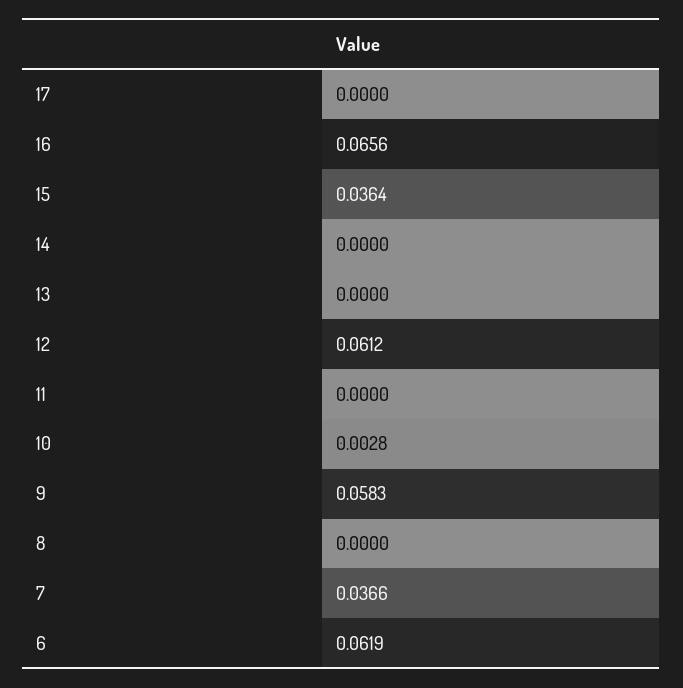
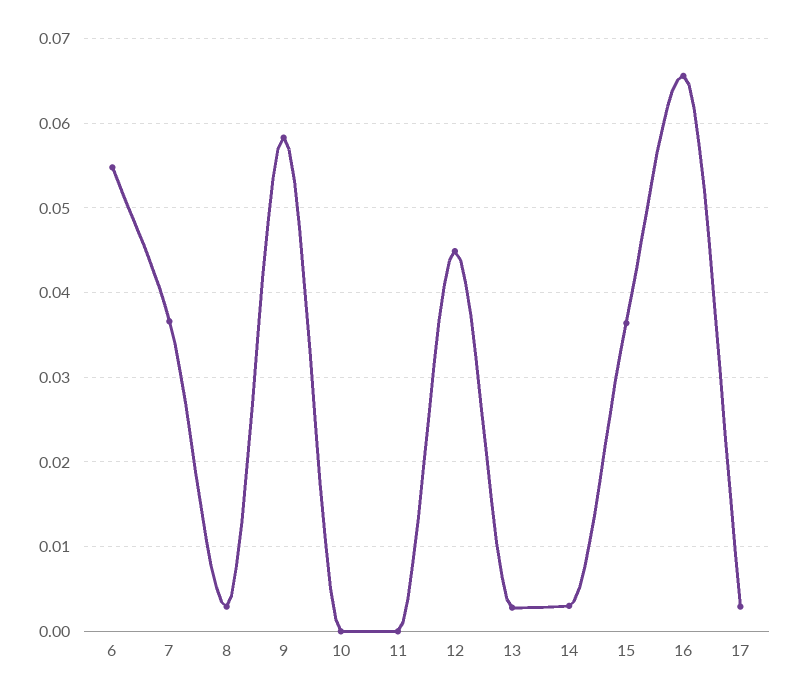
17: 0 -> 0.003
14: 0 -> 0.003
13: 0 -> 0.003
12: 0.0612 -> 0.045
10: 0.0028 -> 0
8: 0 -> 0.003
6: 0.0619 -> 0.055

